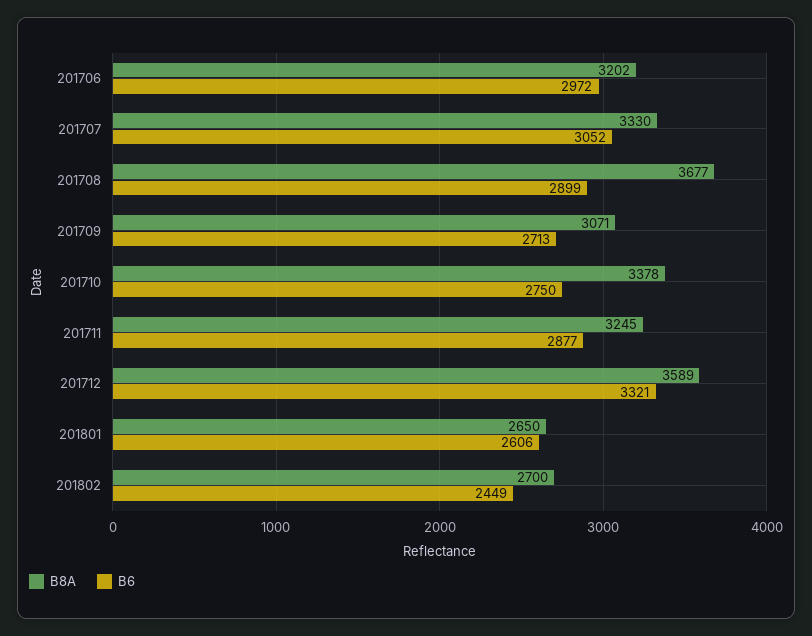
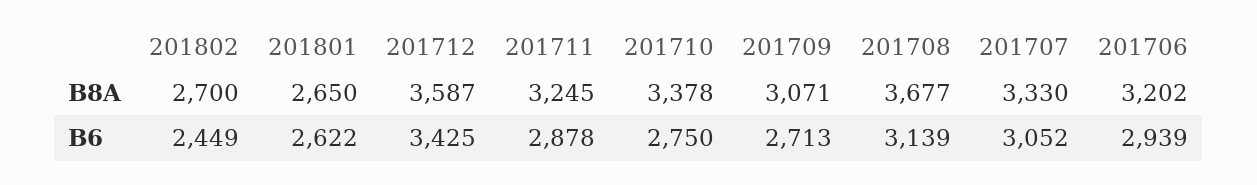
B6, 201706: 2972 -> 2939
B6, 201708: 2899 -> 3139
B6, 201711: 2877 -> 2878
B8A, 201712: 3589 -> 3587
B6, 201712: 3321 -> 3425
B6, 201801: 2606 -> 2622

